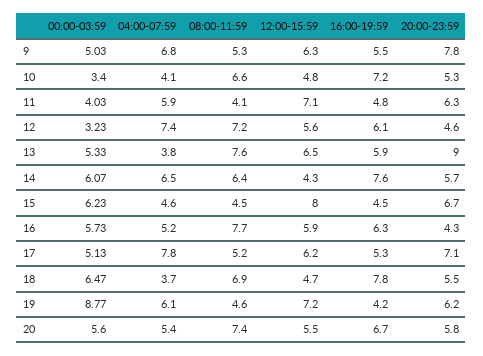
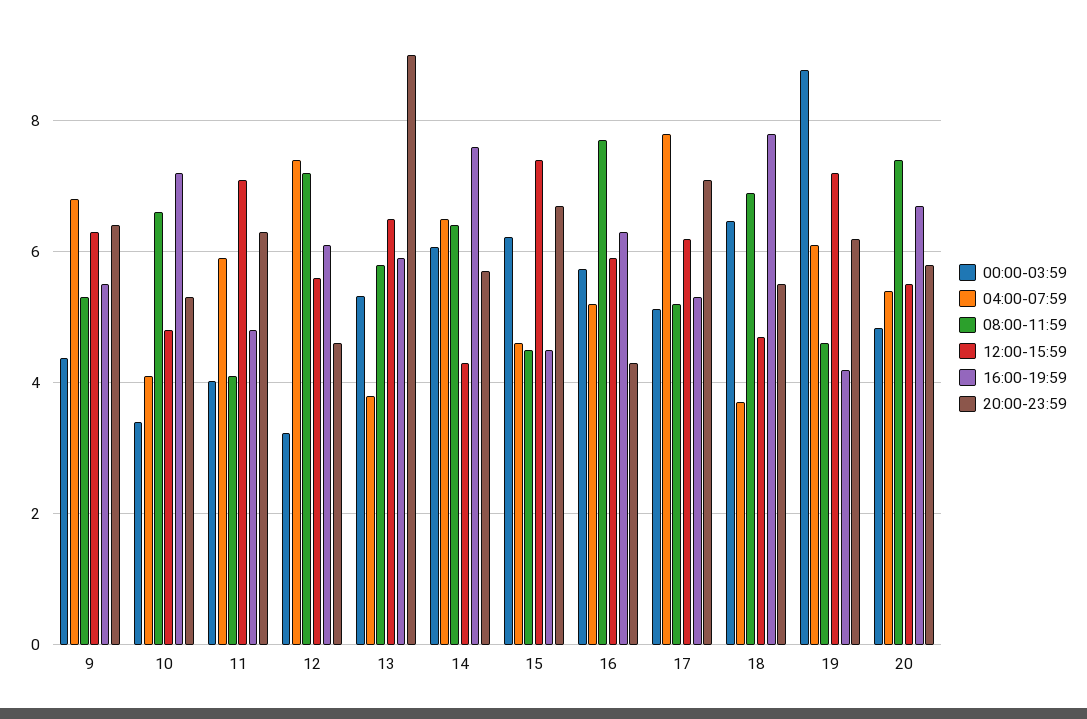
00:00-03:59, 9: 5.03 -> 4.4
20:00-23:59, 9: 7.8 -> 6.4
08:00-11:59, 13: 7.6 -> 5.8
12:00-15:59, 15: 8 -> 7.4
00:00-03:59, 20: 5.6 -> 4.8

